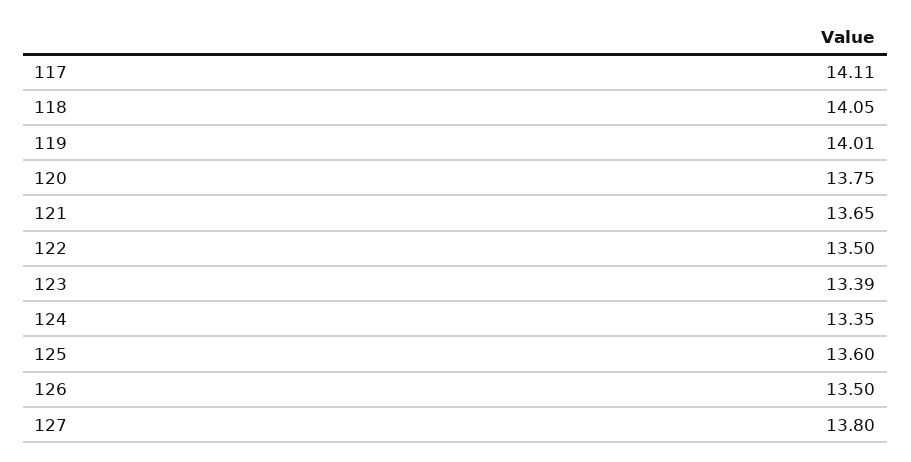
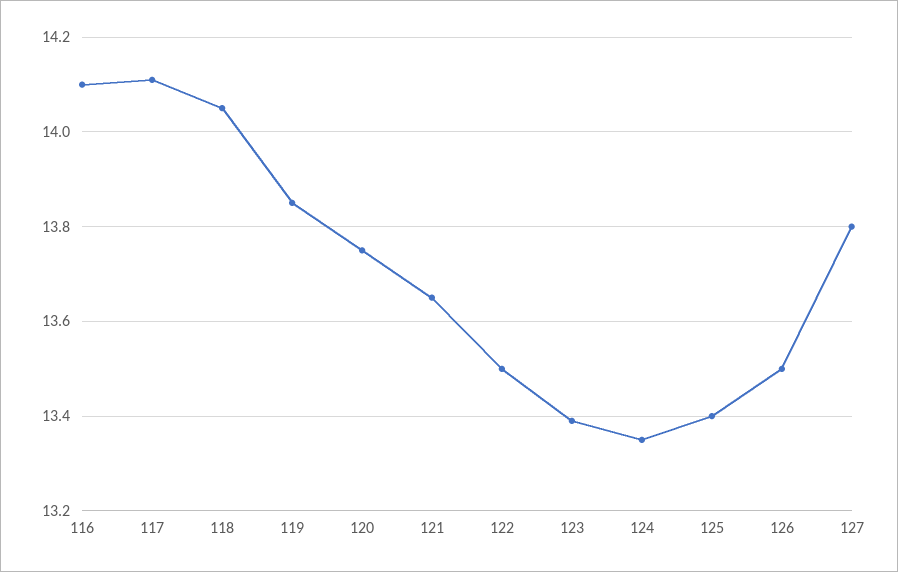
119: 14.01 -> 13.85
125: 13.6 -> 13.4
116: none -> 14.1

